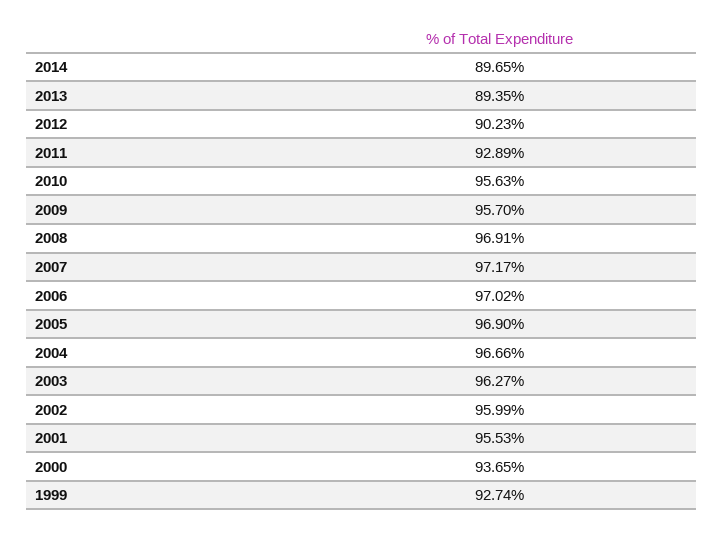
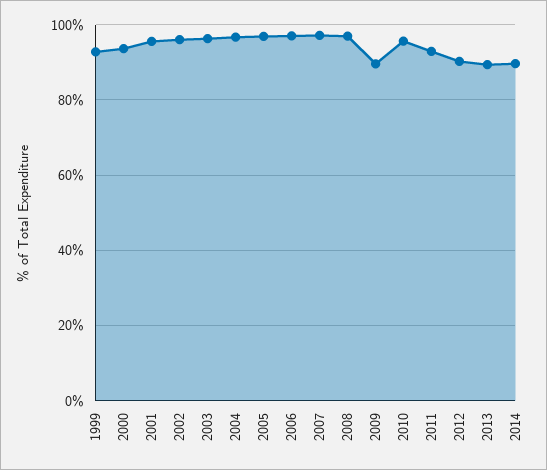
2009: 95.7 -> 90

